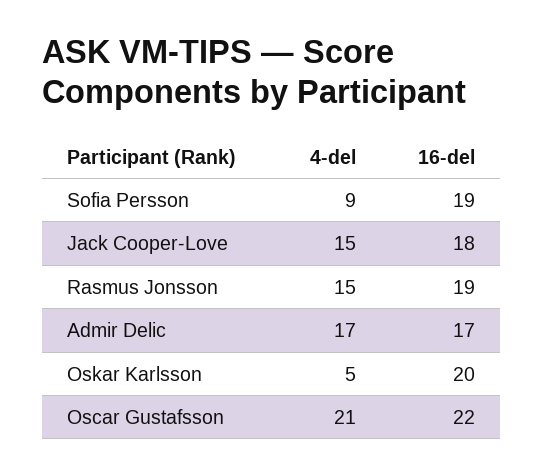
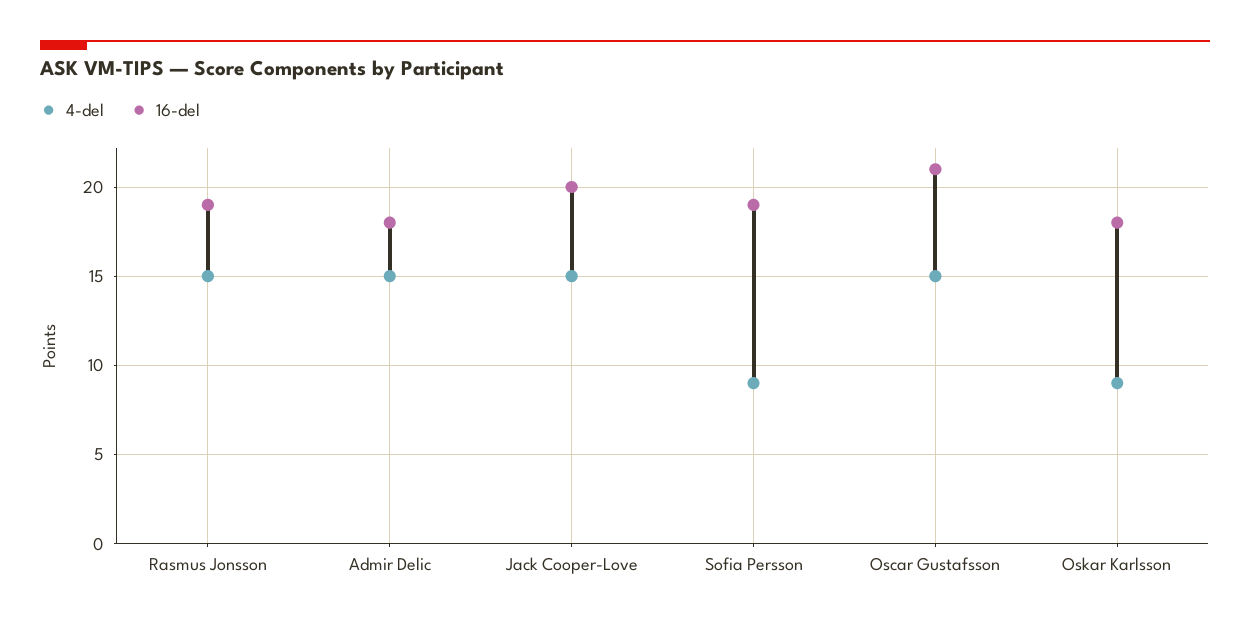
16-del, Jack Cooper-Love: 18 -> 20
4-del, Admir Delic: 17 -> 15
16-del, Admir Delic: 17 -> 18
4-del, Oskar Karlsson: 5 -> 9
16-del, Oskar Karlsson: 20 -> 18
4-del, Oscar Gustafsson: 21 -> 15
16-del, Oscar Gustafsson: 22 -> 21

